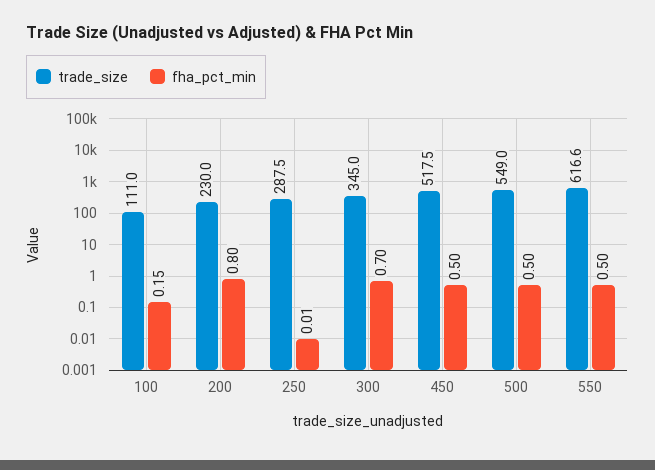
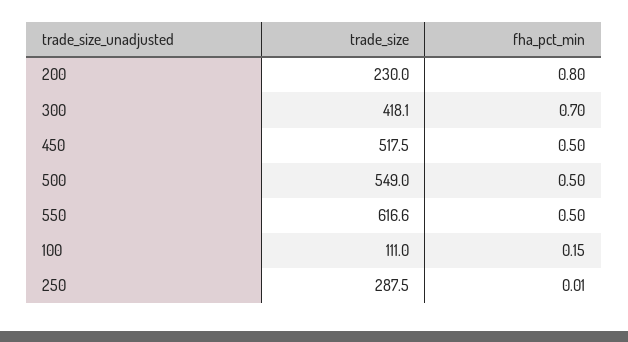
trade_size, 300: 345 -> 418.1

